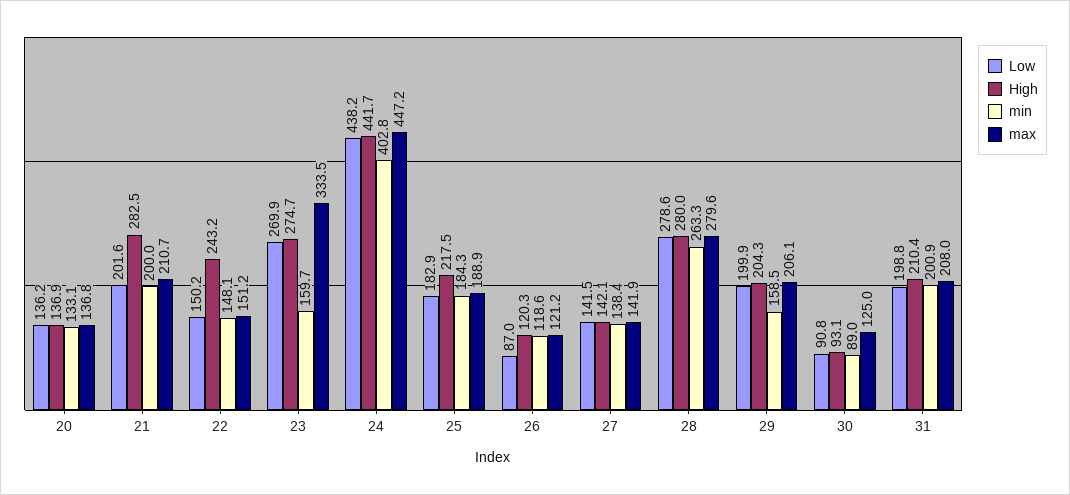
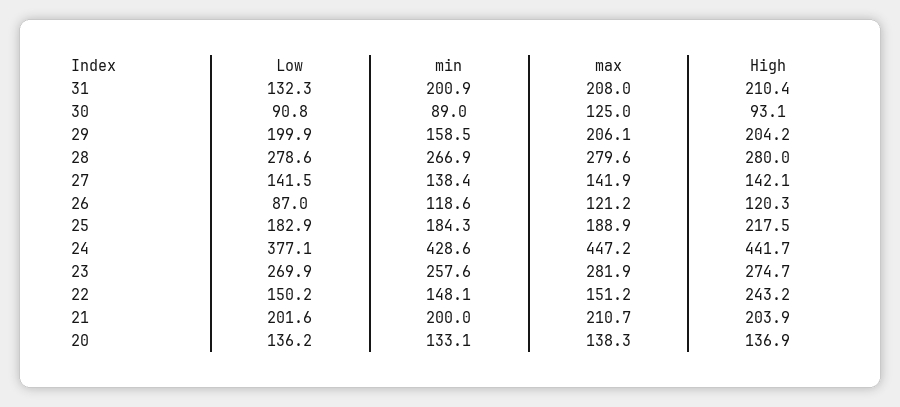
max, 20: 136.8 -> 138.3
High, 21: 282.5 -> 203.9
min, 23: 159.7 -> 257.6
max, 23: 333.5 -> 281.9
Low, 24: 438.2 -> 377.1
min, 24: 402.8 -> 428.6
min, 28: 263.3 -> 266.9
High, 29: 204.3 -> 204.2
Low, 31: 198.8 -> 132.3

